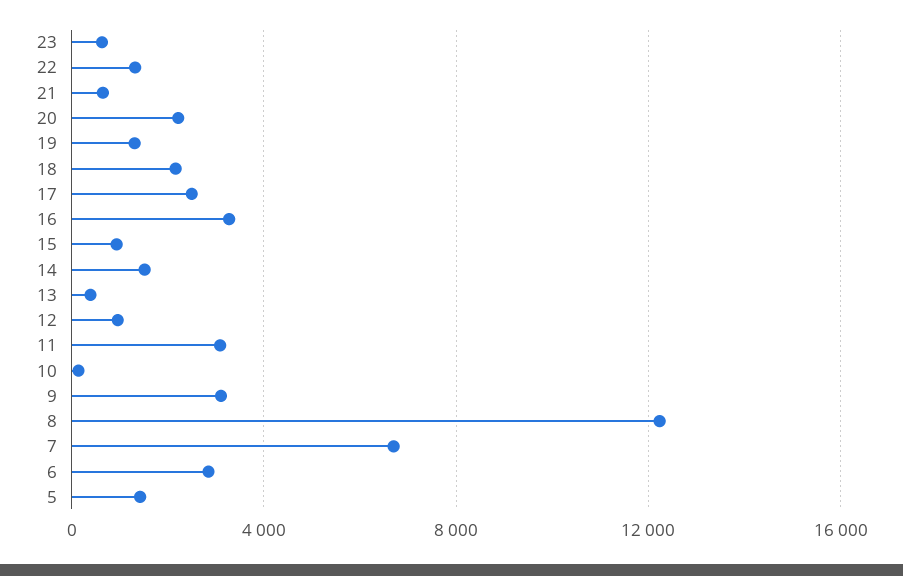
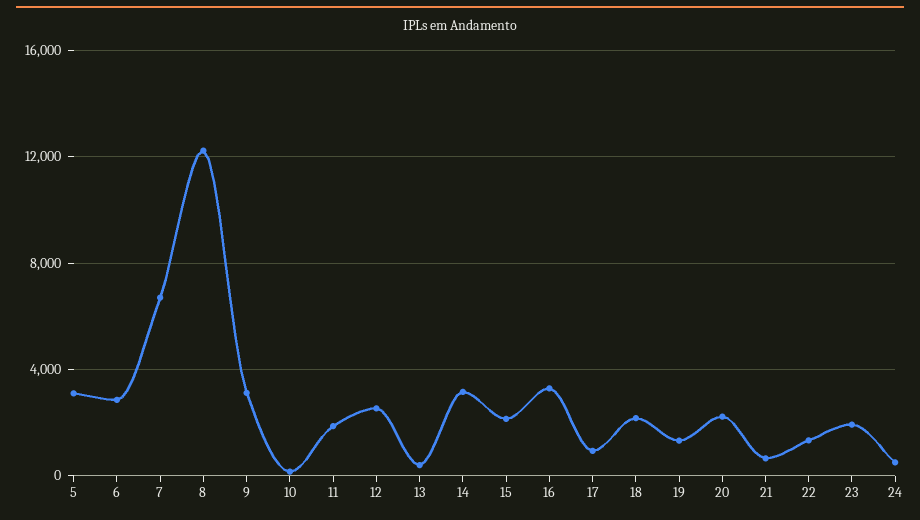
23: 500 -> 2000
17: 2500 -> 1000
15: 1000 -> 2000
14: 1500 -> 3000
12: 1000 -> 2500
11: 3000 -> 2000
5: 1500 -> 3000
24: none -> 500

